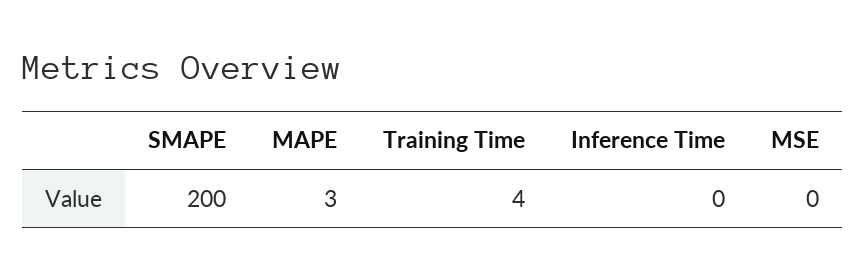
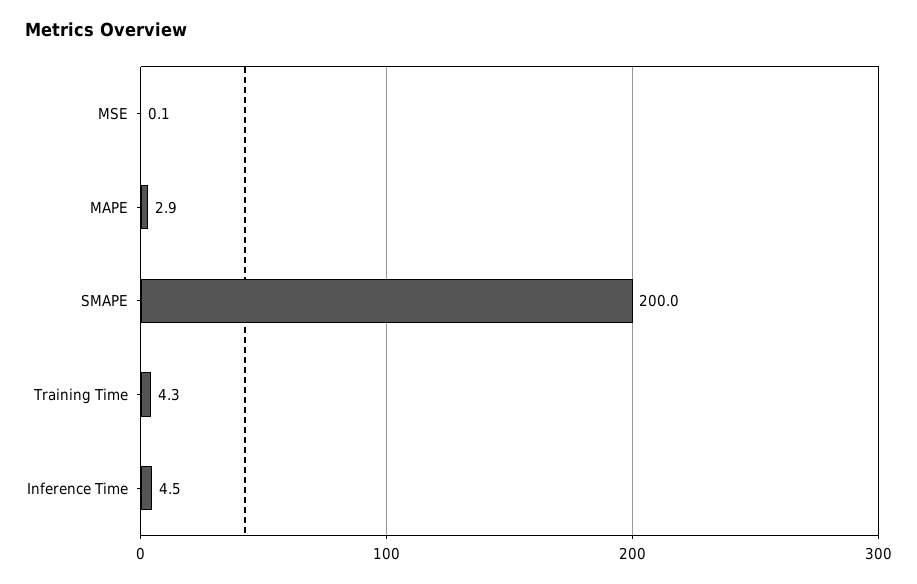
Inference Time: 0 -> 4.5

